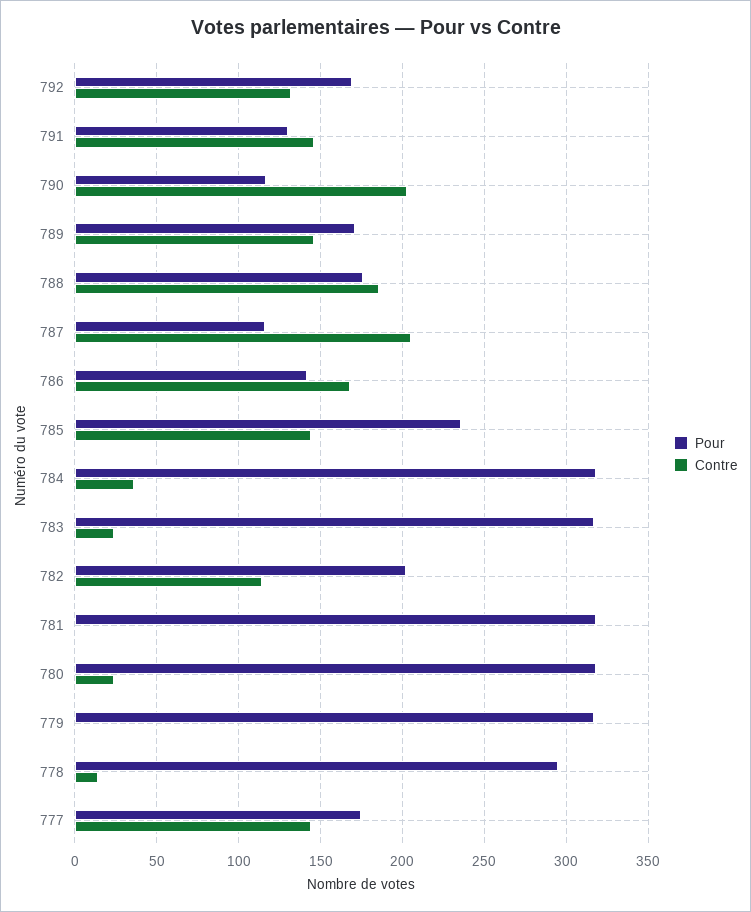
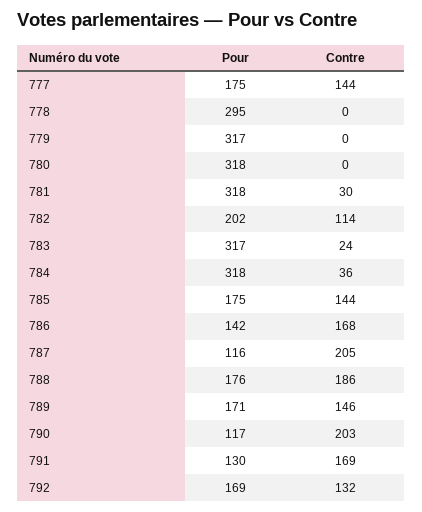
Contre, 791: 145 -> 169
Pour, 785: 235 -> 175
Contre, 781: 0 -> 30
Contre, 780: 25 -> 0
Contre, 778: 15 -> 0

